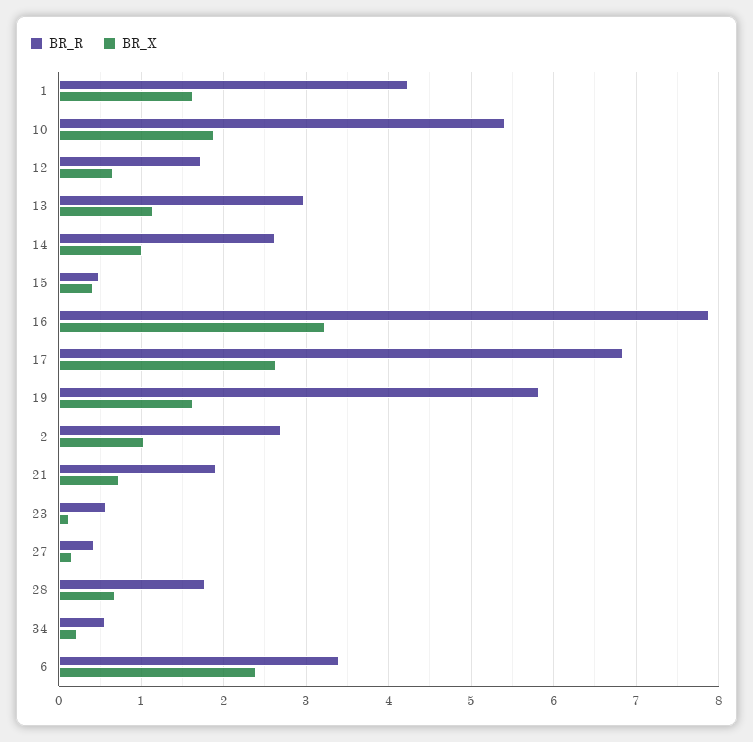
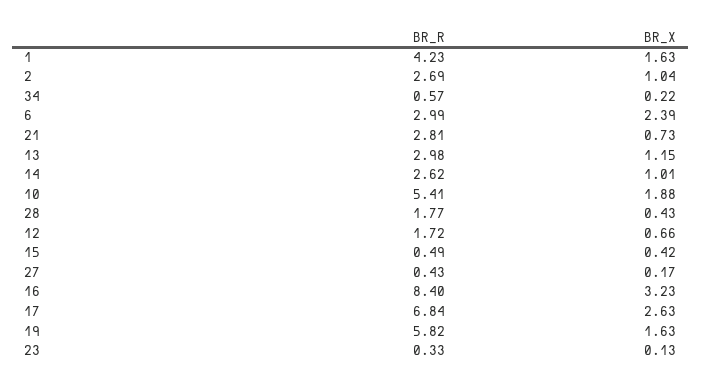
BR_R, 16: 7.9 -> 8.4
BR_R, 21: 1.9 -> 2.81
BR_R, 23: 0.6 -> 0.33
BR_X, 28: 0.7 -> 0.43
BR_R, 6: 3.4 -> 2.99

